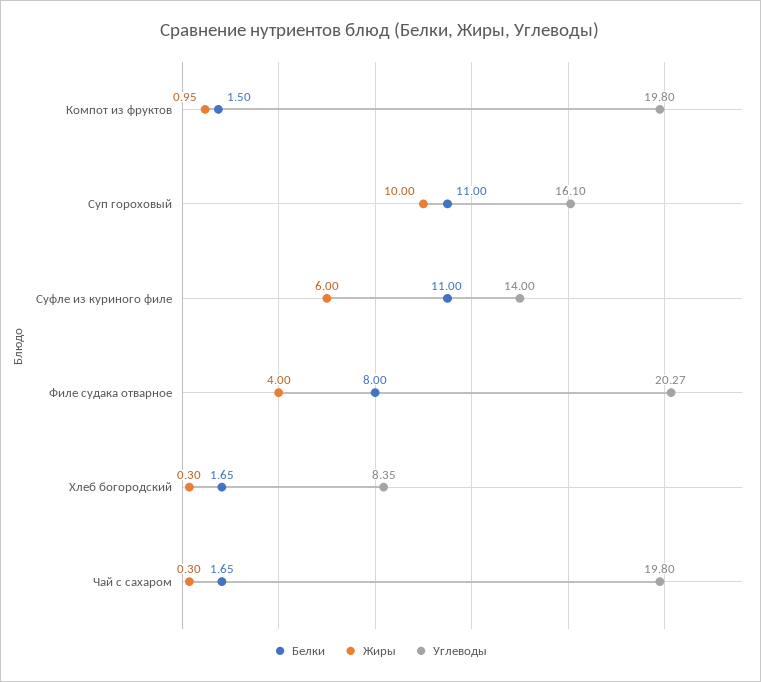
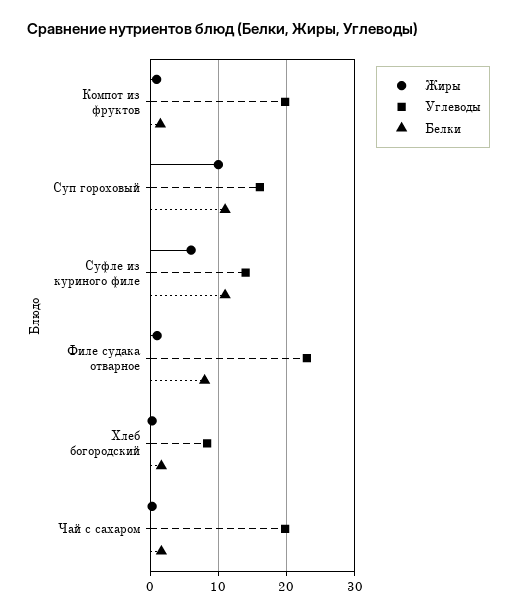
Жиры, Филе судака отварное: 4 -> 1
Углеводы, Филе судака отварное: 20.27 -> 23

